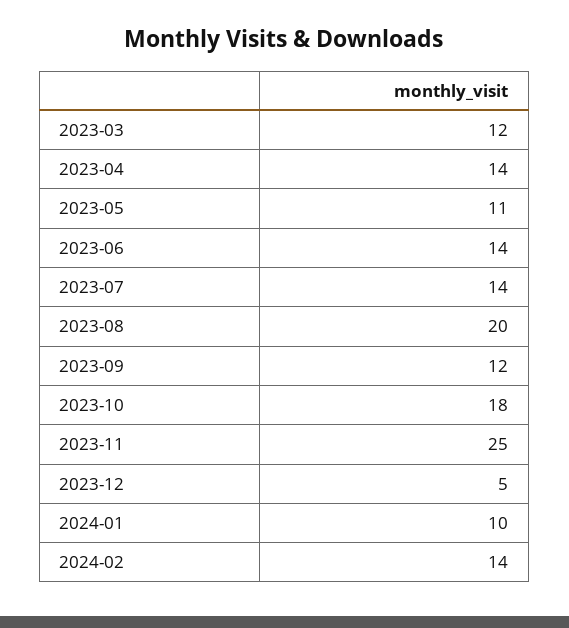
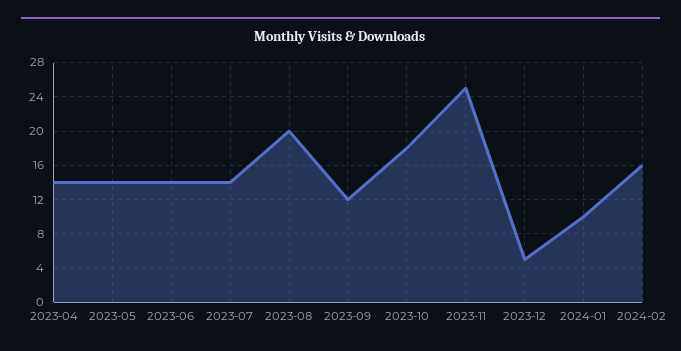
2023-03: 12 -> none
2023-05: 11 -> 14
2024-02: 14 -> 16

